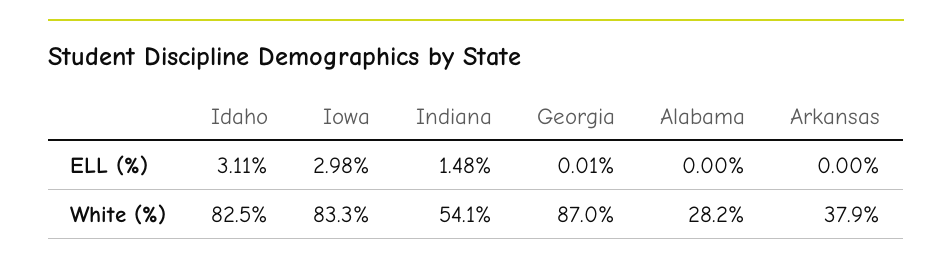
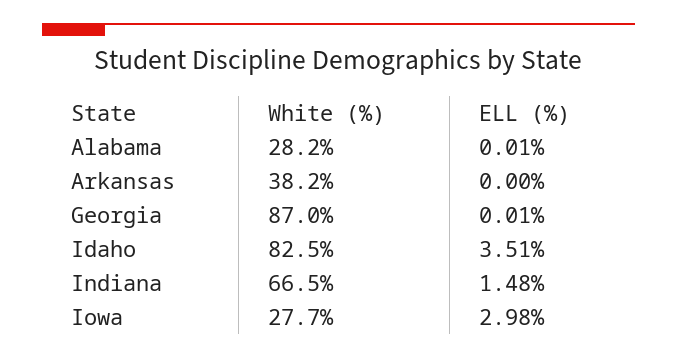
Idaho, ELL (%): 3.11 -> 3.51
Alabama, ELL (%): 0 -> 0.01
Iowa, White (%): 83.3 -> 27.7
Indiana, White (%): 54.1 -> 66.5
Arkansas, White (%): 37.9 -> 38.2

